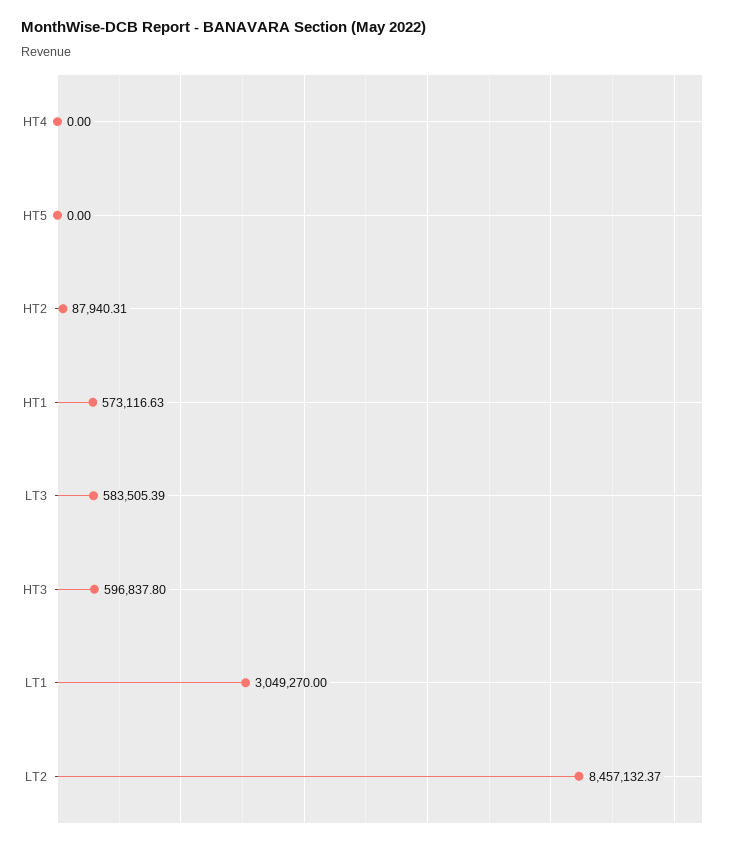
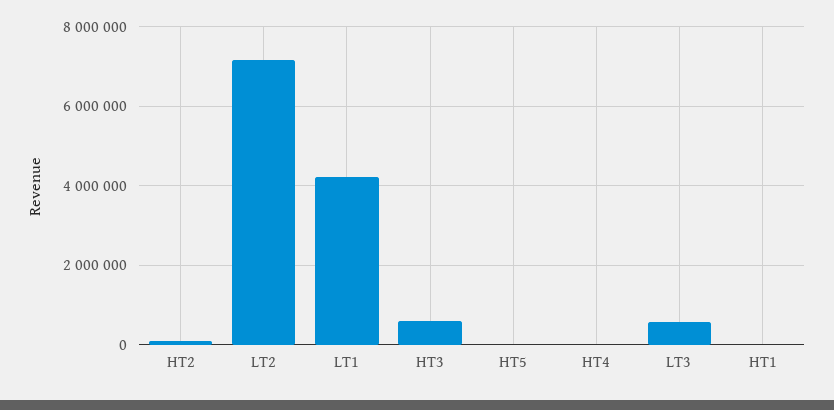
HT1: 573116.63 -> 0
LT1: 3049270 -> 4200000
LT2: 8457132.37 -> 7200000

